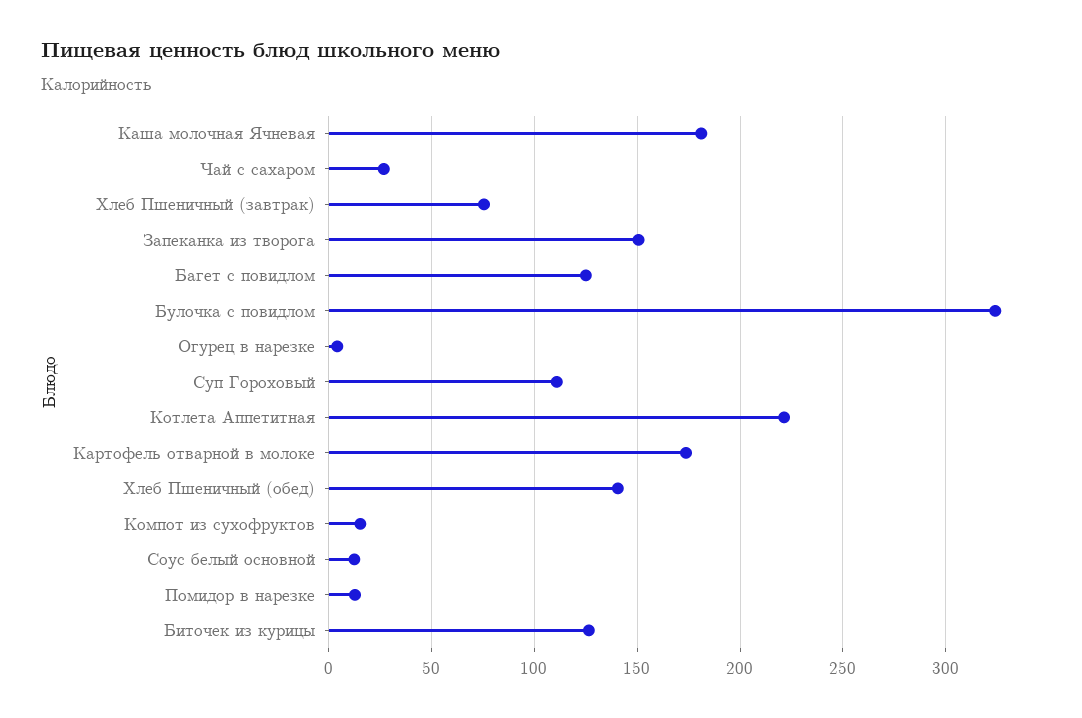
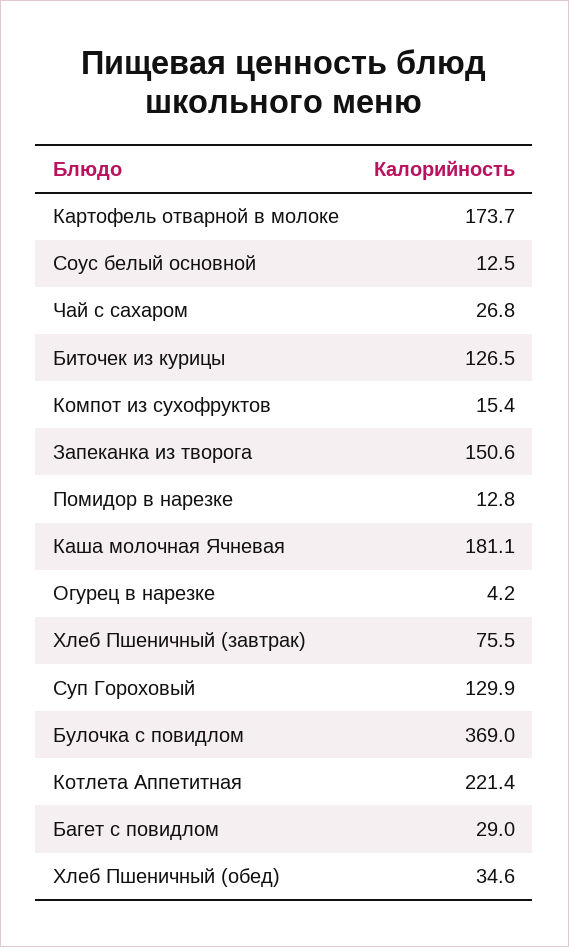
Багет с повидлом: 125 -> 29
Булочка с повидлом: 325 -> 369
Суп Гороховый: 110 -> 129.9
Хлеб Пшеничный (обед): 140 -> 34.6

